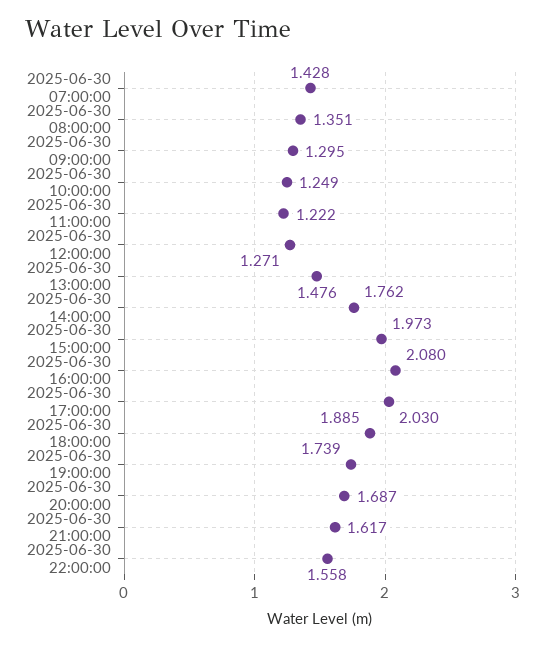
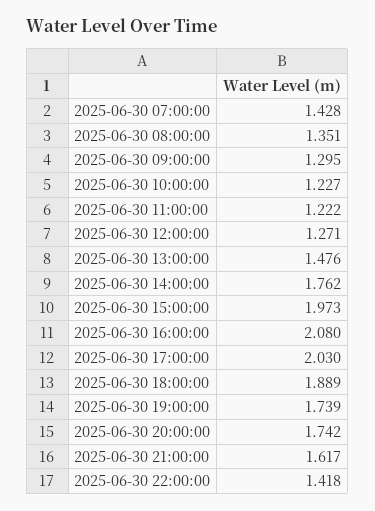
2025-06-30 10:00:00: 1.249 -> 1.227
2025-06-30 18:00:00: 1.885 -> 1.889
2025-06-30 20:00:00: 1.687 -> 1.742
2025-06-30 22:00:00: 1.558 -> 1.418

